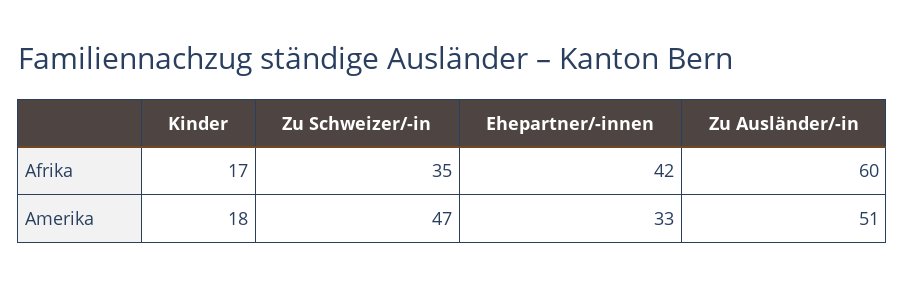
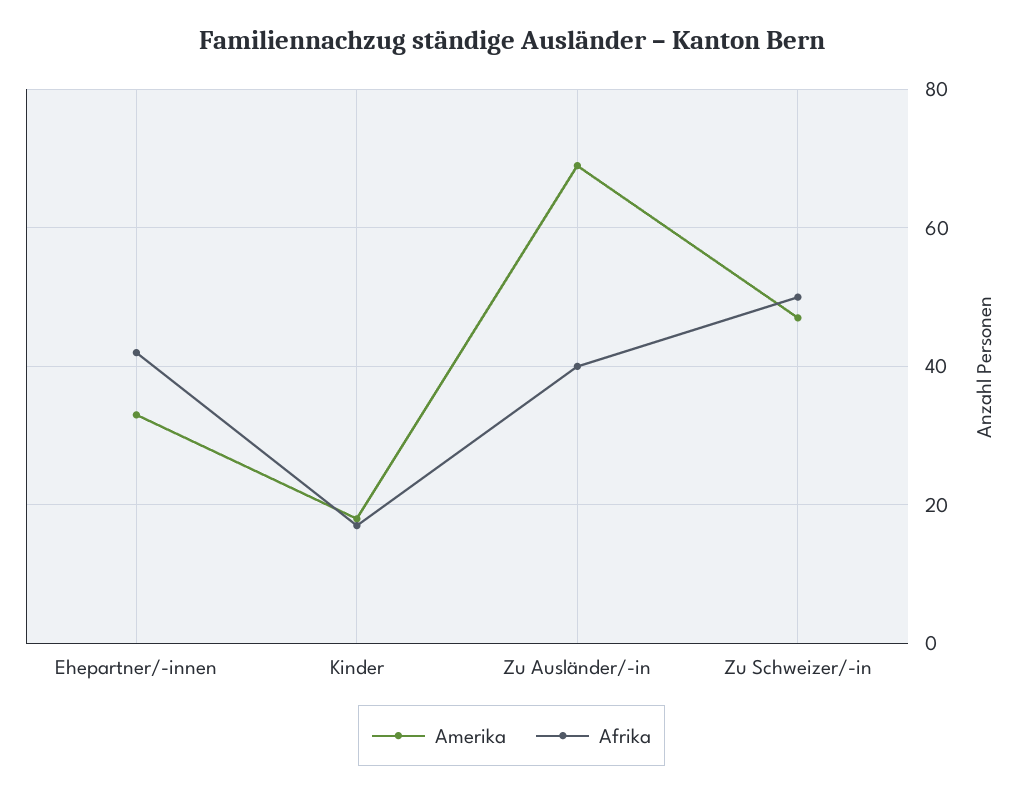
Afrika, Zu Schweizer/-in: 35 -> 50
Afrika, Zu Ausländer/-in: 60 -> 40
Amerika, Zu Ausländer/-in: 51 -> 70

